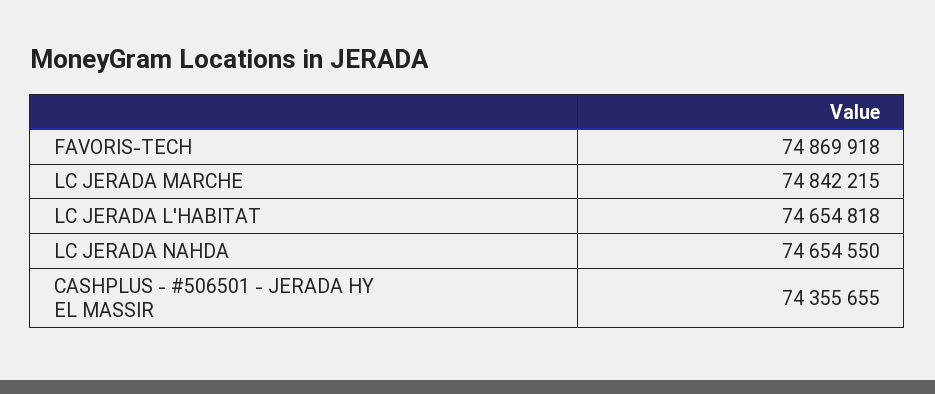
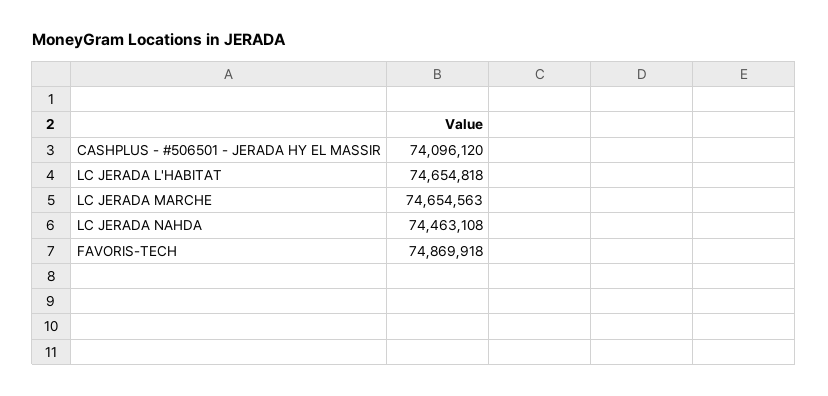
LC JERADA MARCHE: 74842215 -> 74654563
LC JERADA NAHDA: 74654550 -> 74463108
CASHPLUS - #506501 - JERADA HY EL MASSIR: 74355655 -> 74096120

